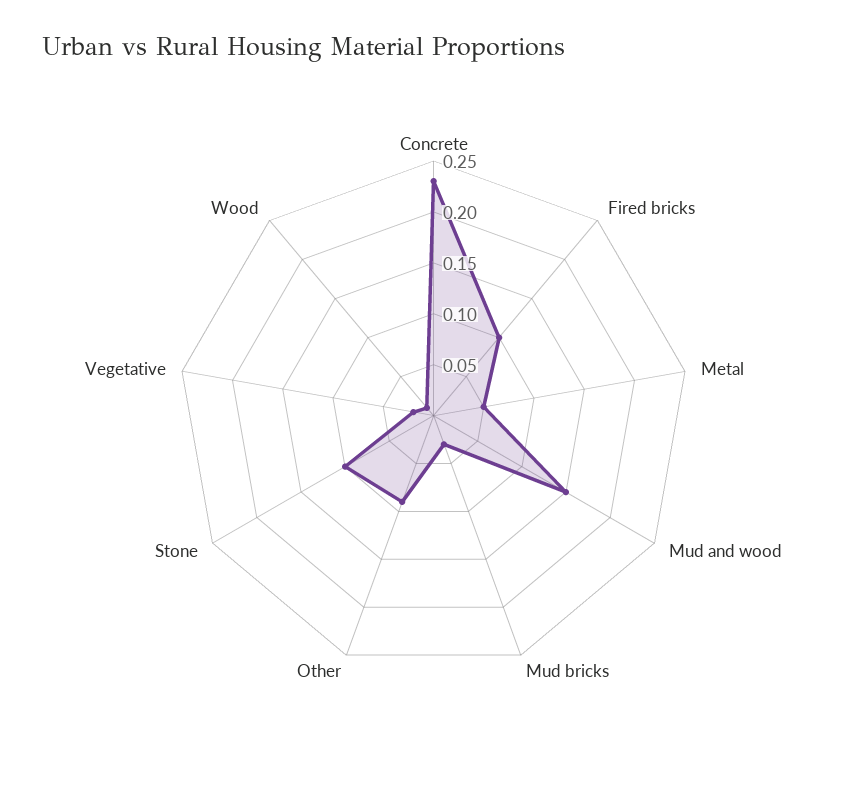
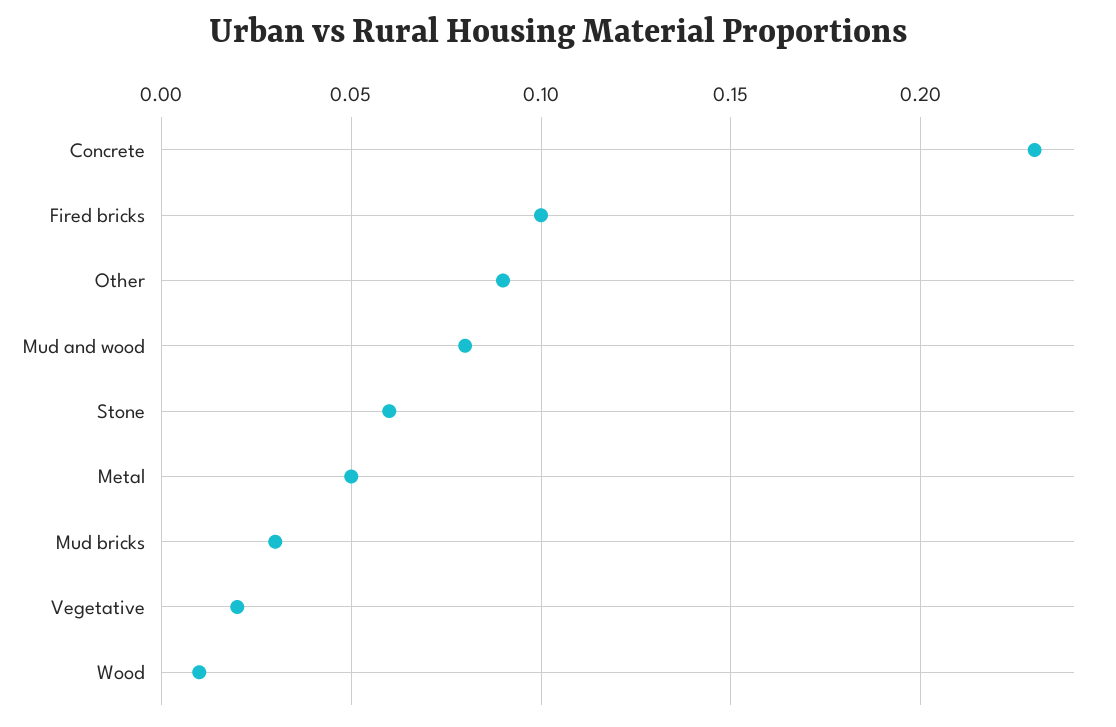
Mud and wood: 0.15 -> 0.08
Stone: 0.1 -> 0.06

